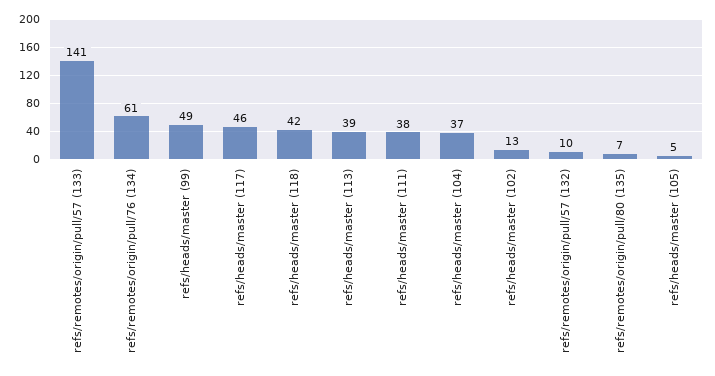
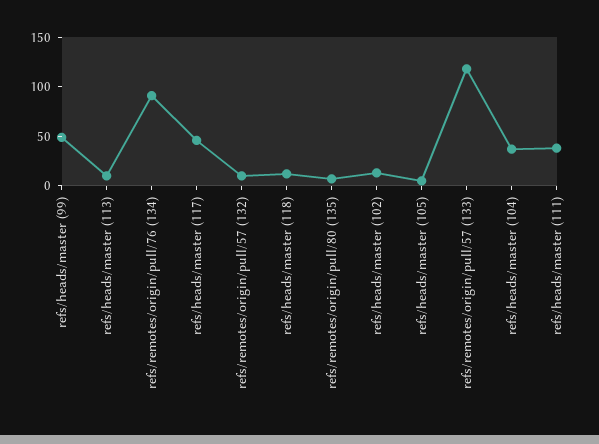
refs/remotes/origin/pull/57 (133): 141 -> 120
refs/remotes/origin/pull/76 (134): 61 -> 90
refs/heads/master (118): 42 -> 10
refs/heads/master (113): 39 -> 10

